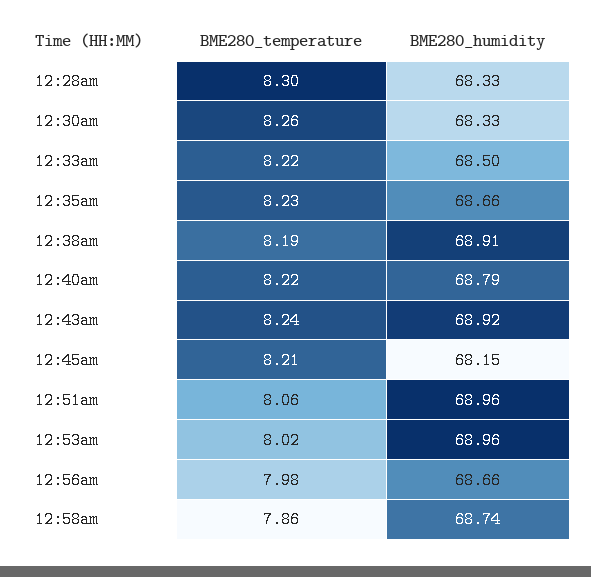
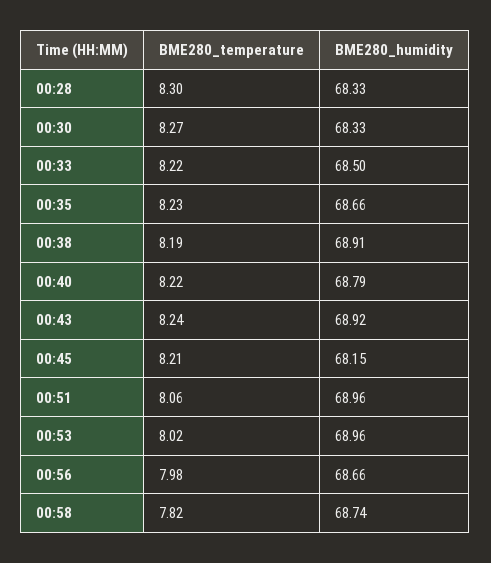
BME280_temperature, 12:30am: 8.26 -> 8.27
BME280_temperature, 12:58am: 7.86 -> 7.82

